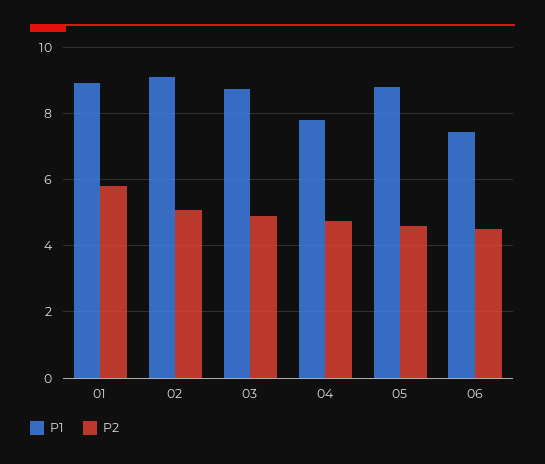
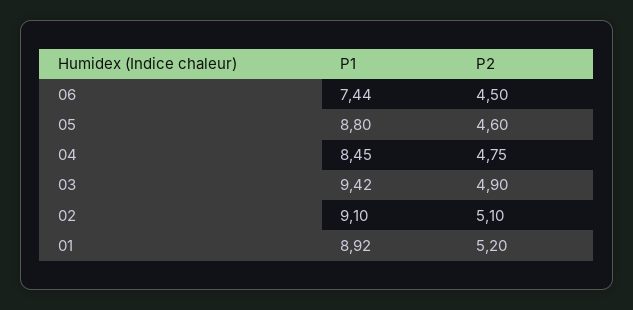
P2, 01: 5.8 -> 5.2
P1, 03: 8.8 -> 9.42
P1, 04: 7.8 -> 8.45

